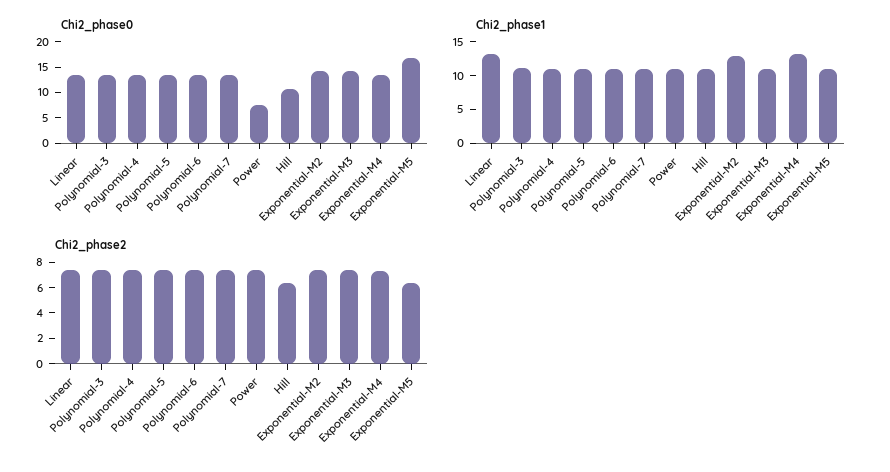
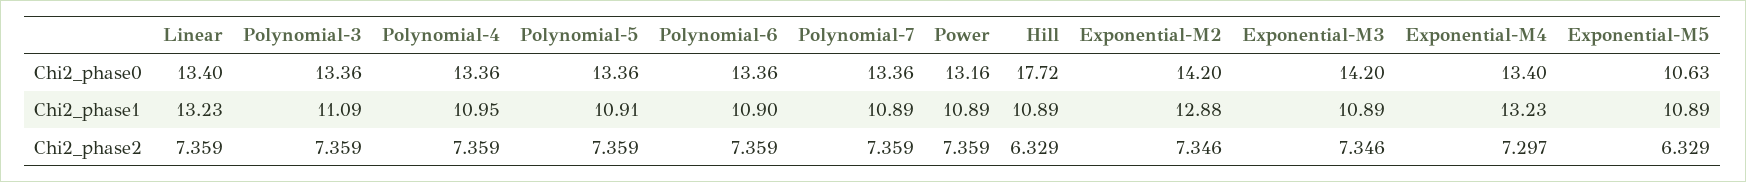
Chi2_phase0, Power: 7.5 -> 13.16
Chi2_phase0, Hill: 10 -> 17.72
Chi2_phase0, Exponential-M5: 17.5 -> 10.63

